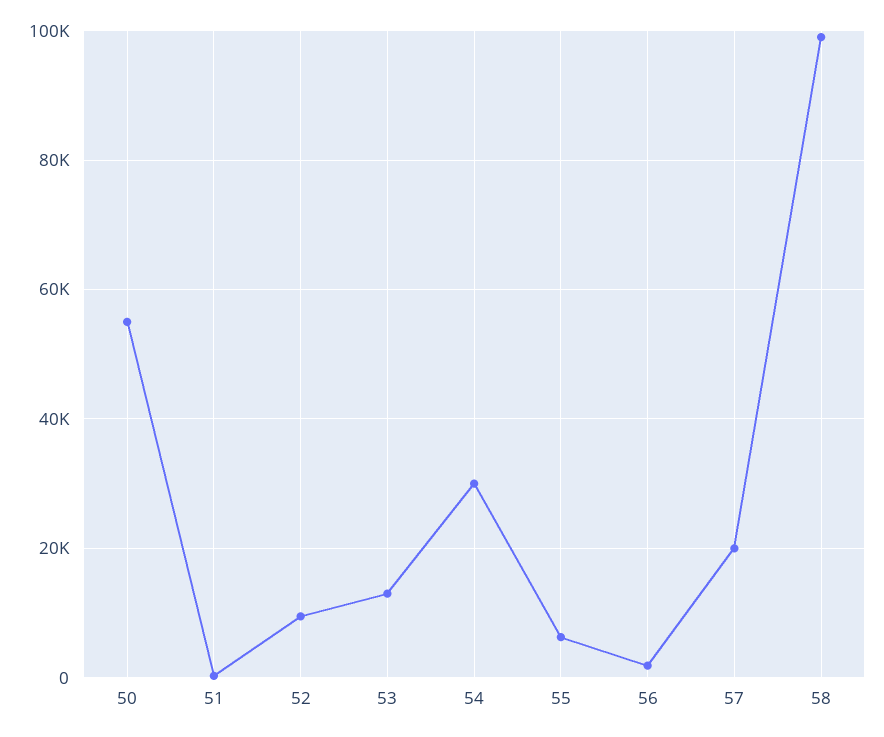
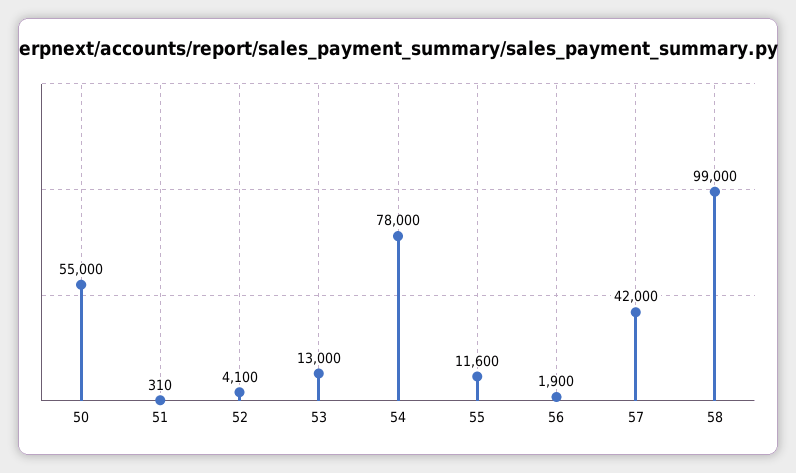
52: 10000 -> 4100
54: 30000 -> 78000
55: 6000 -> 11600
57: 20000 -> 42000

